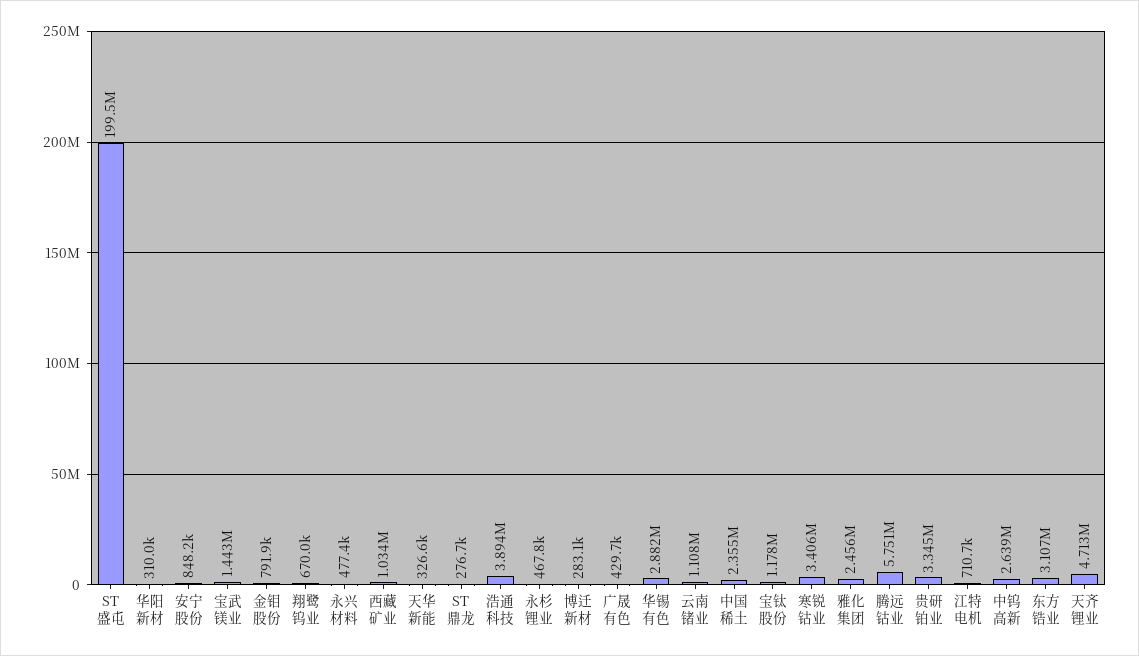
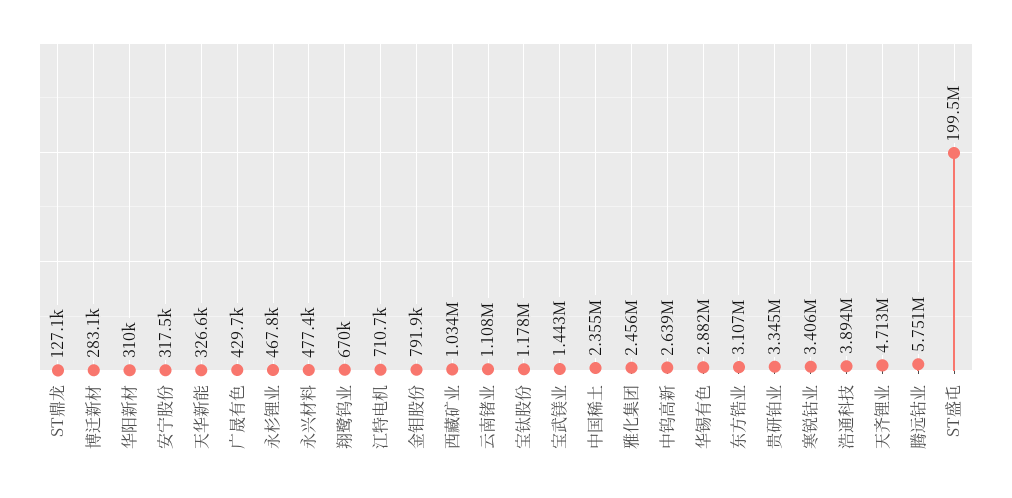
安宁股份: 848200 -> 317500
ST鼎龙: 276700 -> 127100

